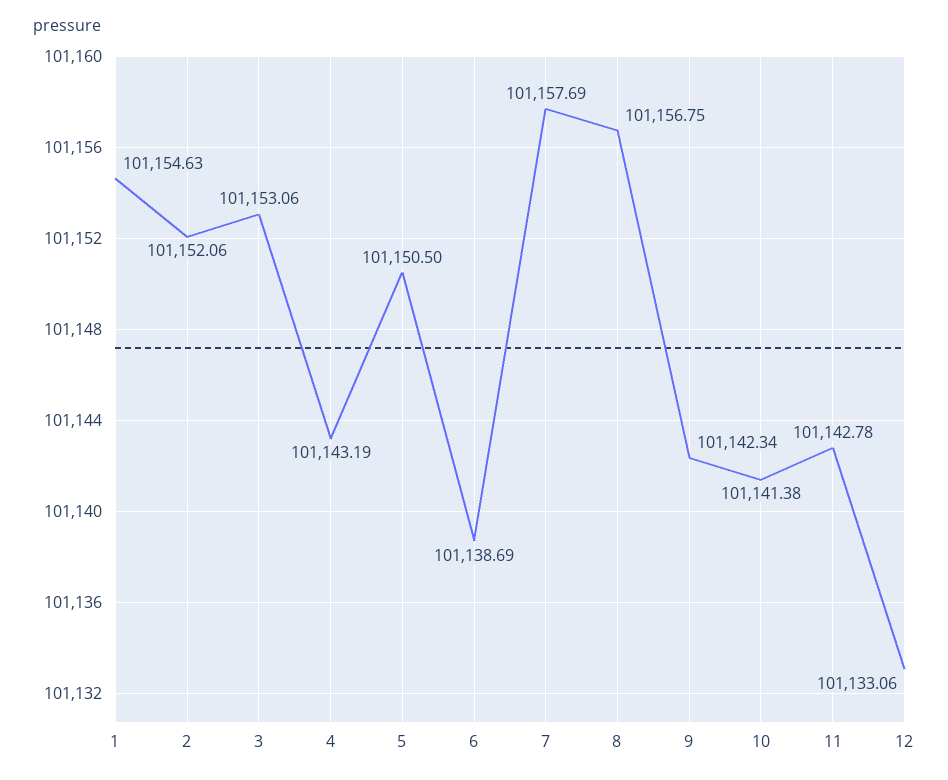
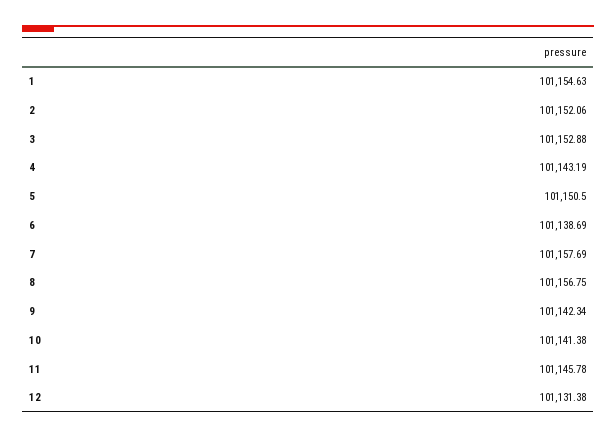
3: 101153.06 -> 101152.88
11: 101142.78 -> 101145.78
12: 101133.06 -> 101131.38

